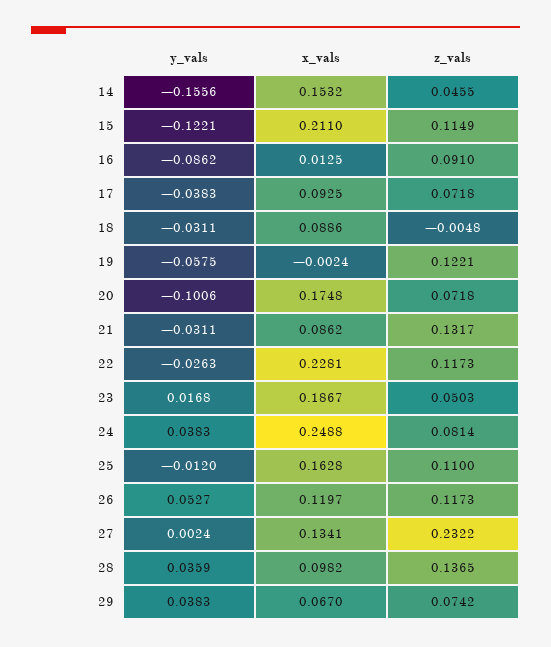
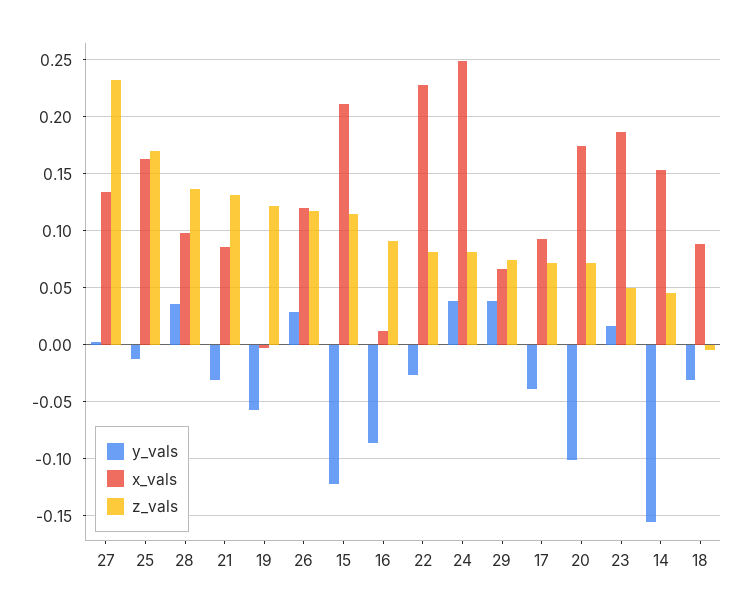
z_vals, 22: 0.1173 -> 0.08
z_vals, 25: 0.11 -> 0.17
y_vals, 26: 0.0527 -> 0.03

